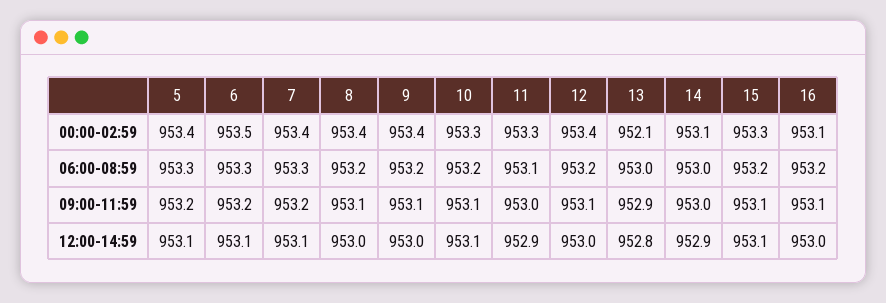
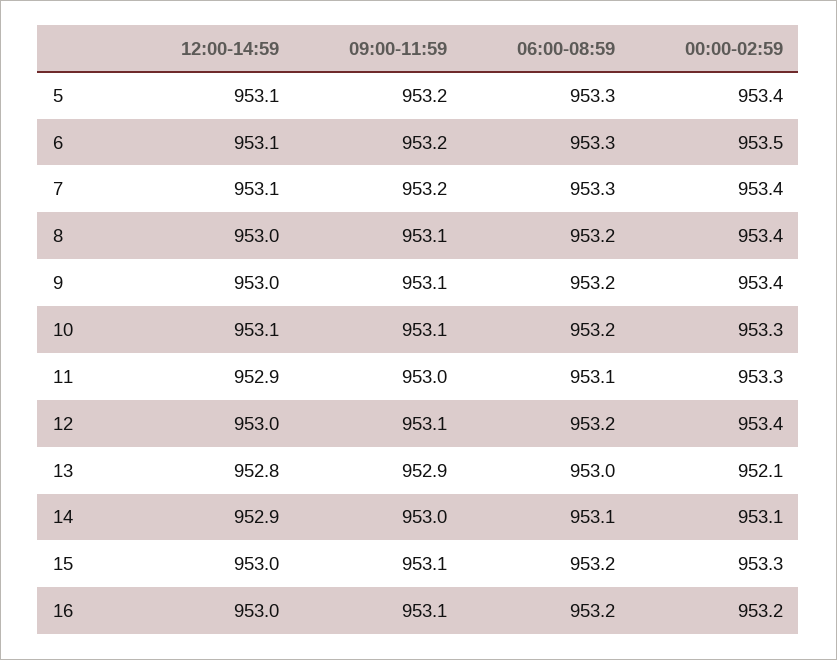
16, 00:00-02:59: 953.1 -> 953.2
14, 06:00-08:59: 953 -> 953.1
15, 12:00-14:59: 953.1 -> 953

